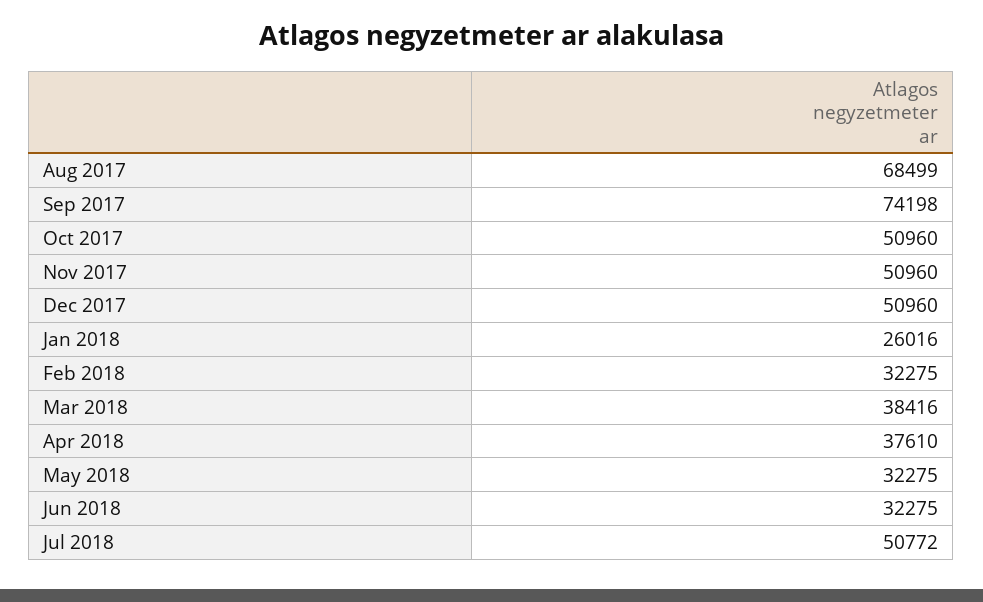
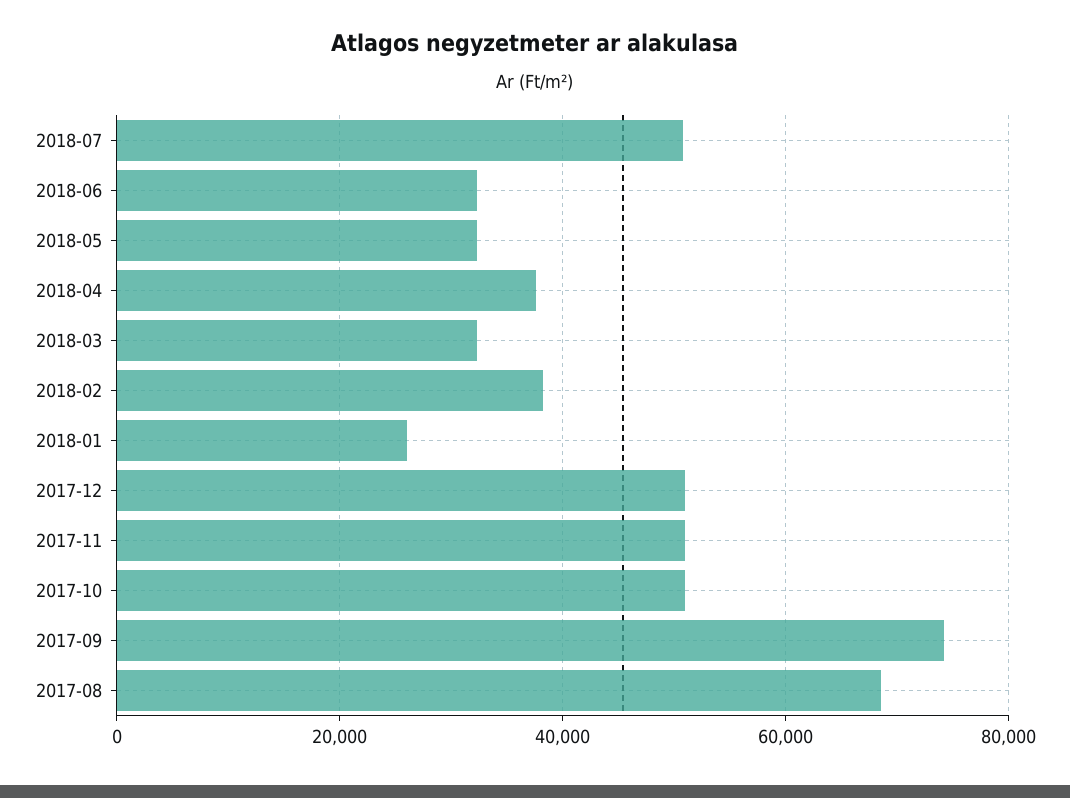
Feb 2018: 32275 -> 38000
Mar 2018: 38416 -> 32000

